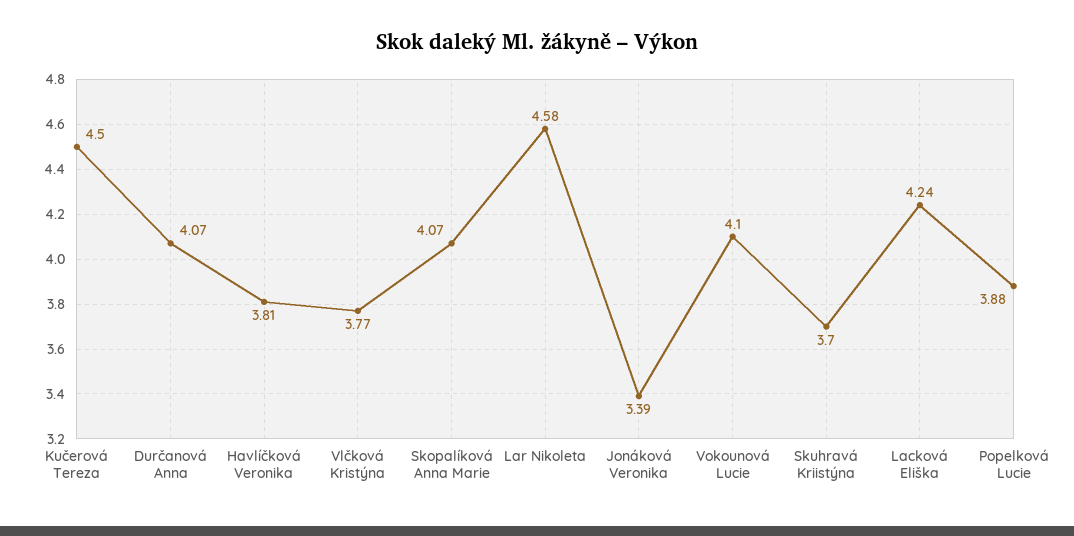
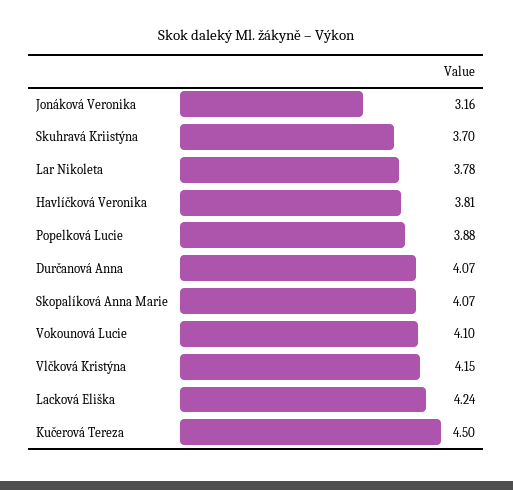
Vlčková Kristýna: 3.77 -> 4.15
Lar Nikoleta: 4.58 -> 3.78
Jonáková Veronika: 3.39 -> 3.16

